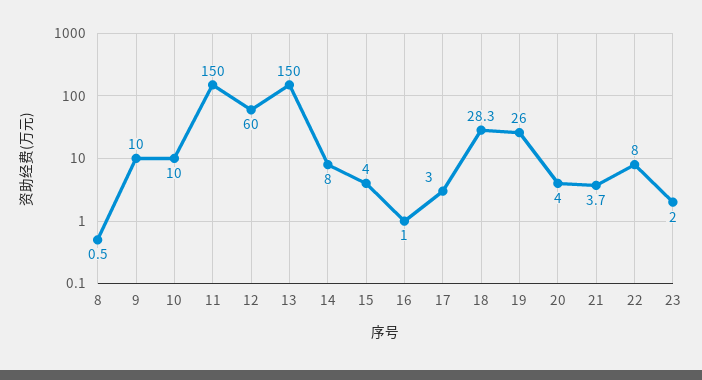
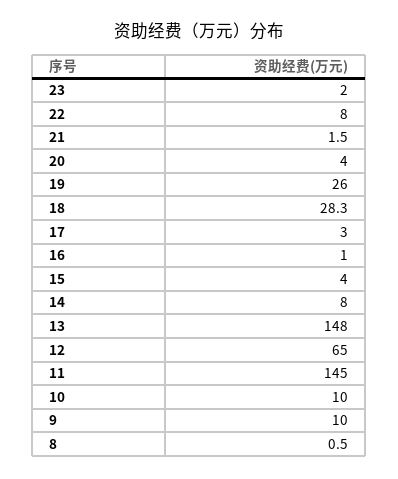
11: 150 -> 145
12: 60 -> 65
13: 150 -> 148
21: 3.7 -> 1.5

